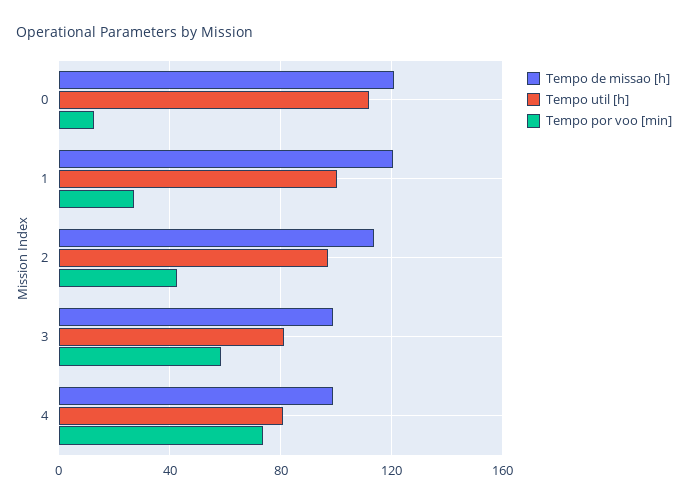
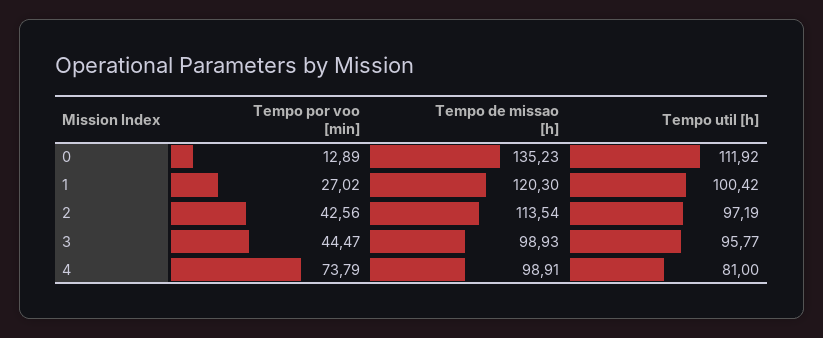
Tempo de missao [h], 0: 120 -> 135.23
Tempo util [h], 3: 80 -> 95.77
Tempo por voo [min], 3: 60 -> 44.47

